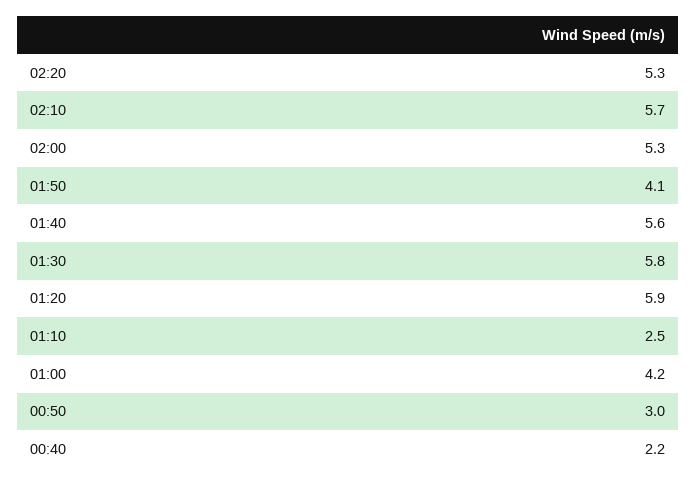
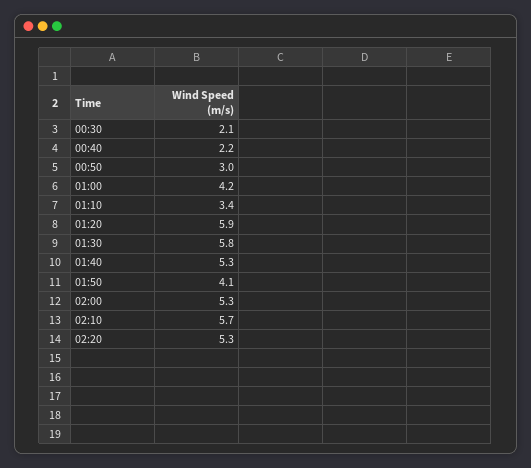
01:40: 5.6 -> 5.3
01:10: 2.5 -> 3.4
00:30: none -> 2.1

